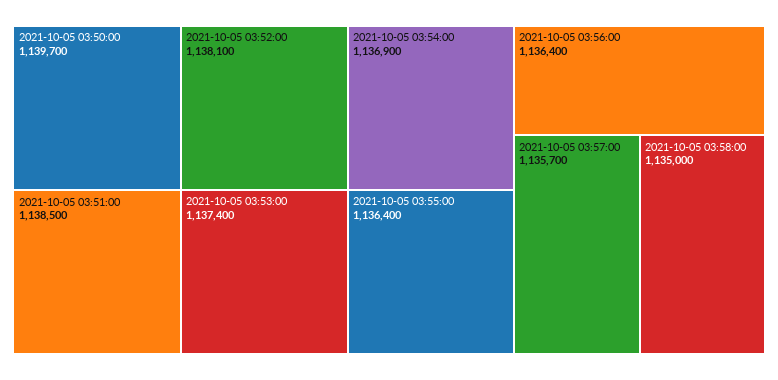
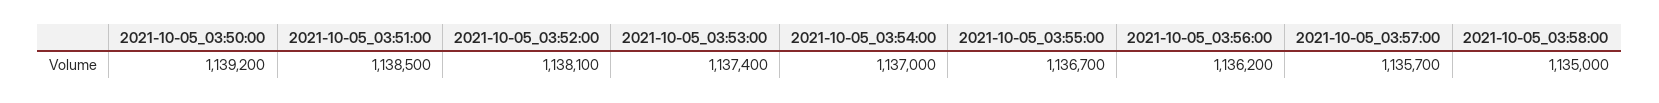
2021-10-05 03:50:00: 1139700 -> 1139200
2021-10-05 03:54:00: 1136900 -> 1137000
2021-10-05 03:55:00: 1136400 -> 1136700
2021-10-05 03:56:00: 1136400 -> 1136200

